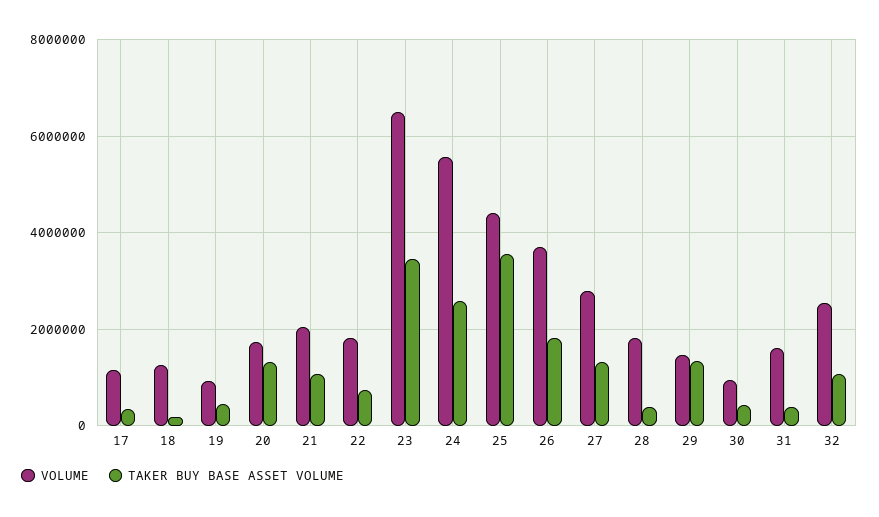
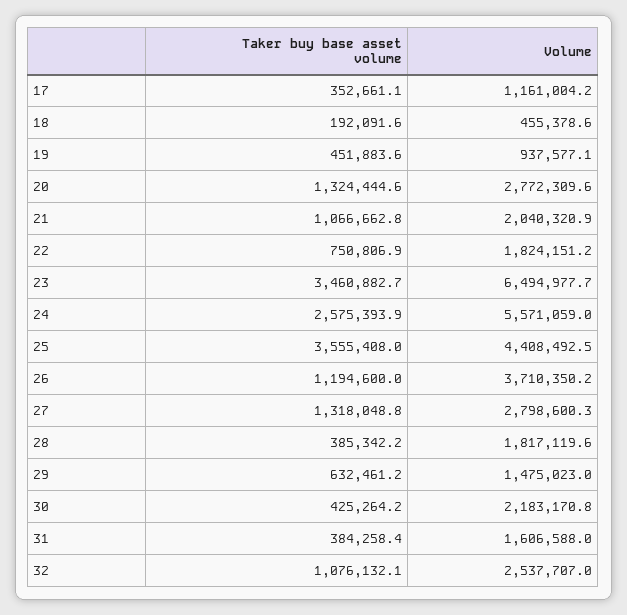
VOLUME, 18: 1200000 -> 455378.6
VOLUME, 20: 1800000 -> 2772309.6
TAKER BUY BASE ASSET VOLUME, 26: 1800000 -> 1194600
TAKER BUY BASE ASSET VOLUME, 29: 1400000 -> 632461.2
VOLUME, 30: 1000000 -> 2183170.8

